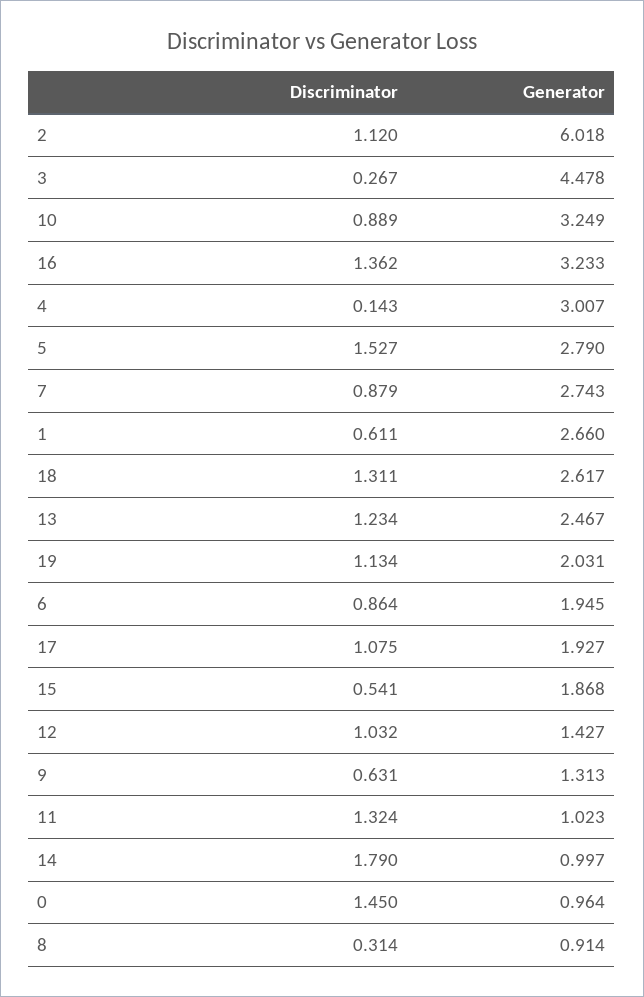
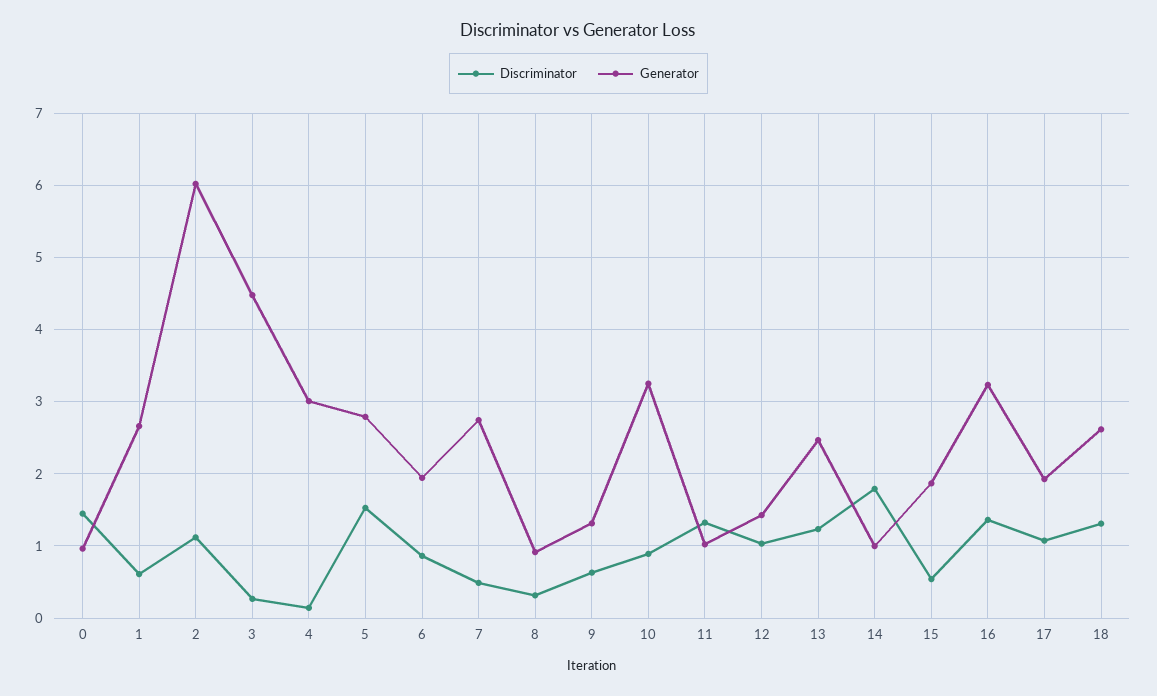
Discriminator, 7: 0.879 -> 0.5
Discriminator, 19: 1.134 -> none
Generator, 19: 2.031 -> none

